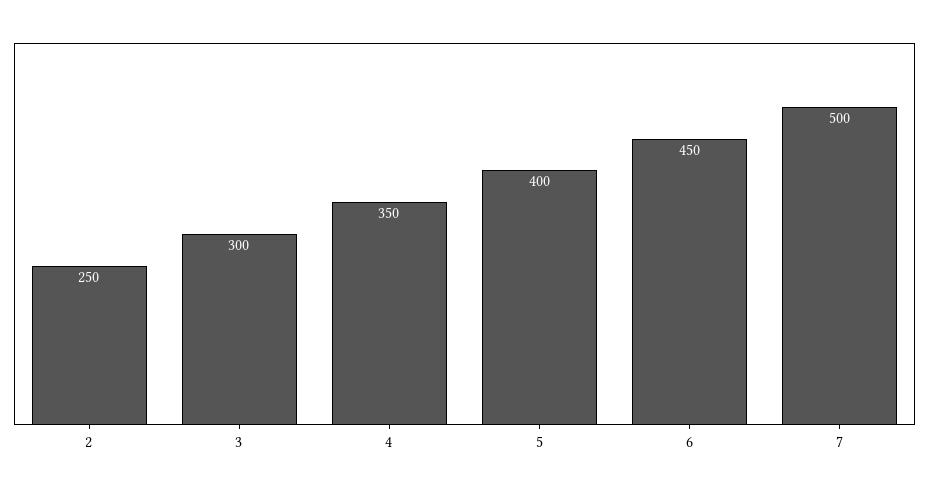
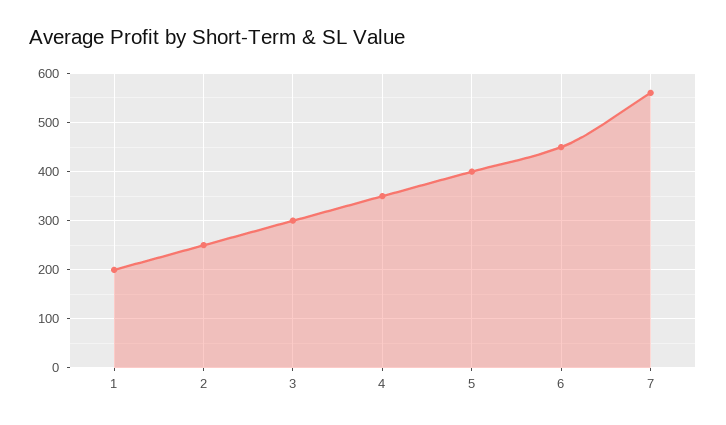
7: 500 -> 560
1: none -> 200

